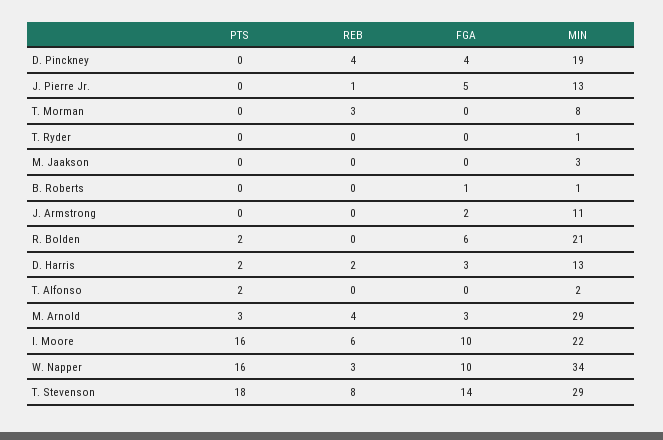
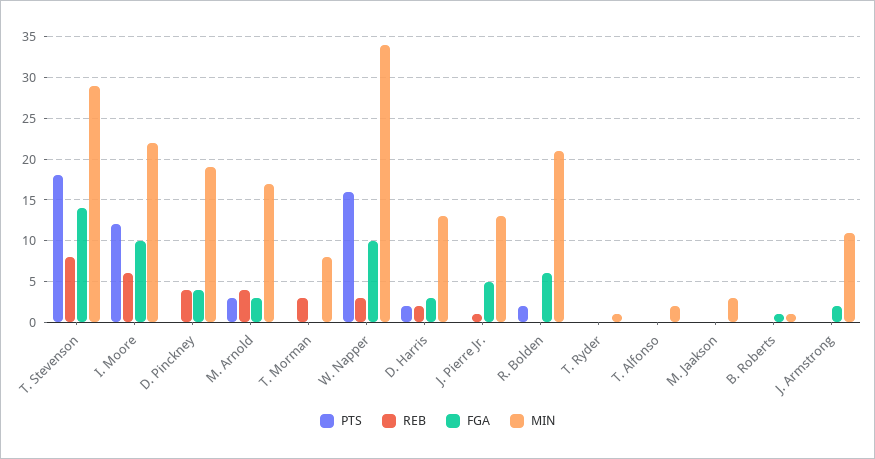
PTS, T. Alfonso: 2 -> 0
MIN, M. Arnold: 29 -> 17
PTS, I. Moore: 16 -> 12

